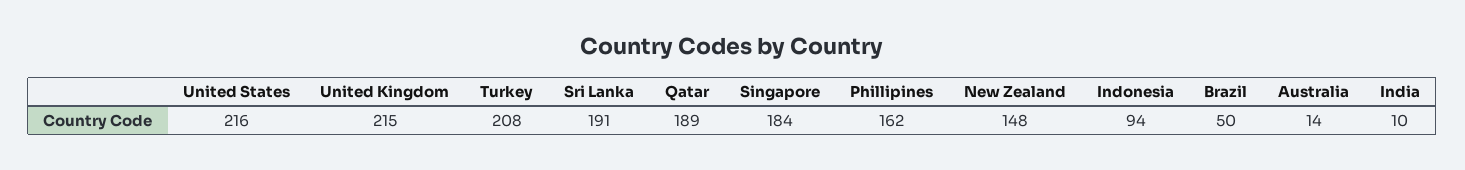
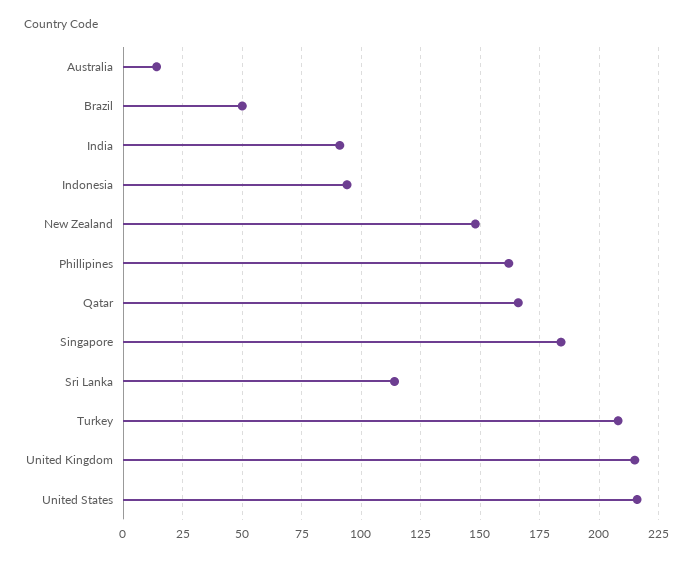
Sri Lanka: 191 -> 115
Qatar: 189 -> 165
India: 10 -> 90

